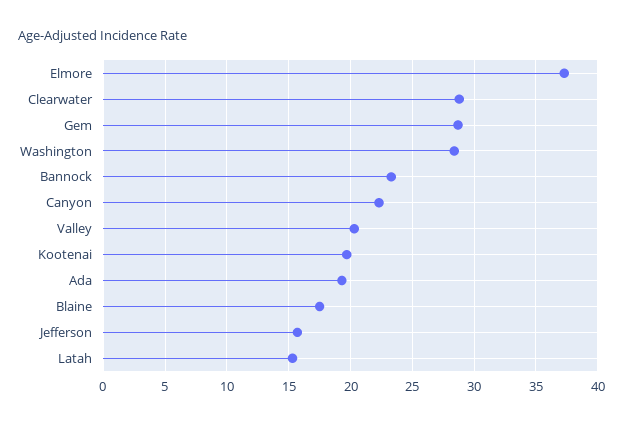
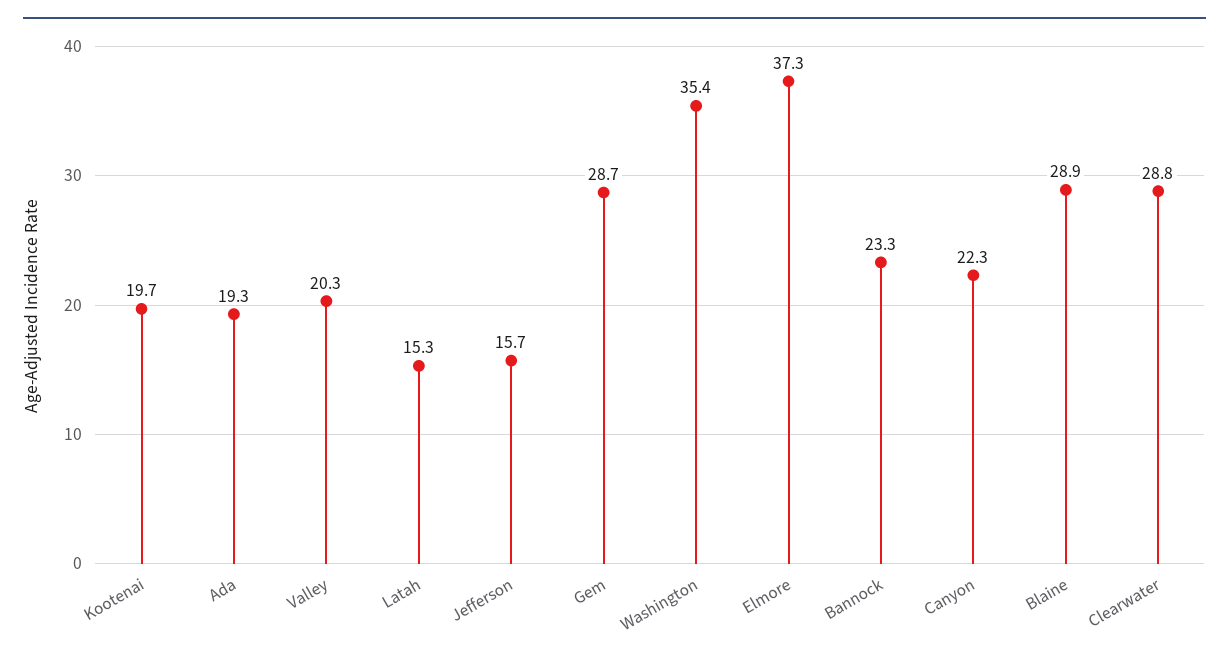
Washington: 28.5 -> 35.4
Blaine: 17.5 -> 28.9

